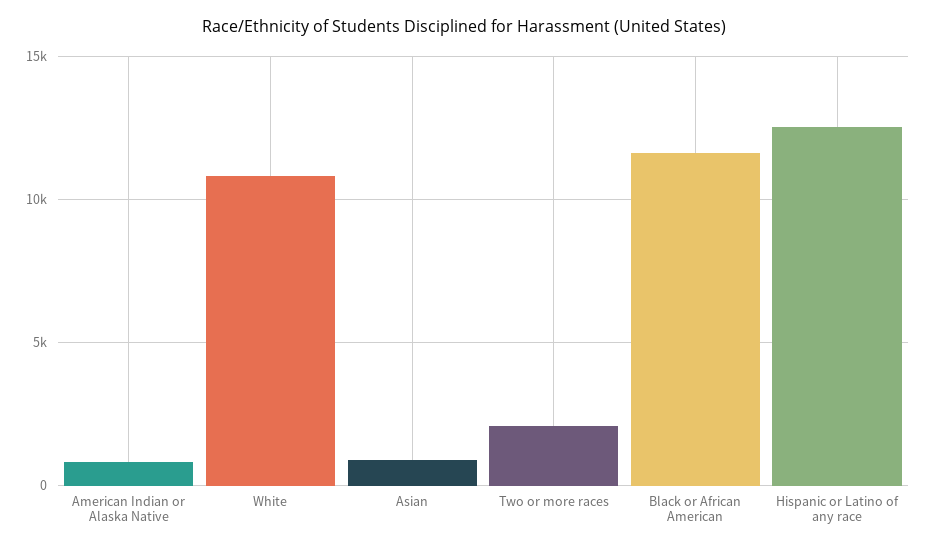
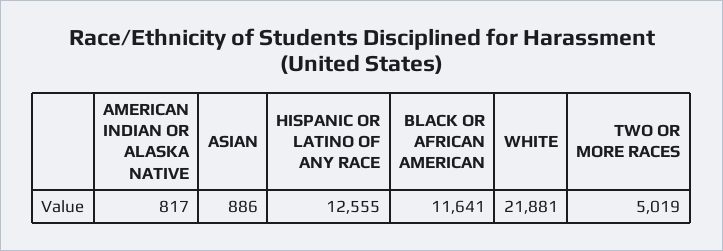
White: 11000 -> 21881
Two or more races: 2000 -> 5019

